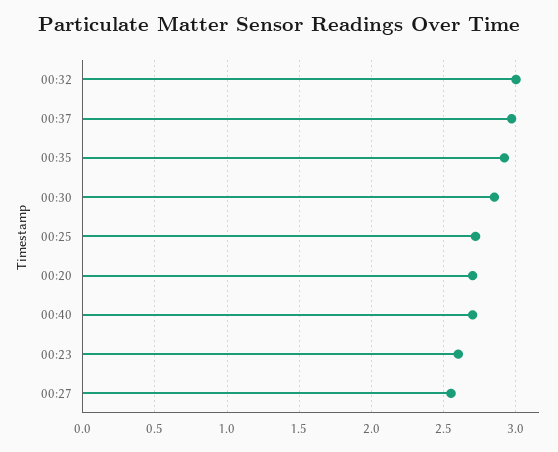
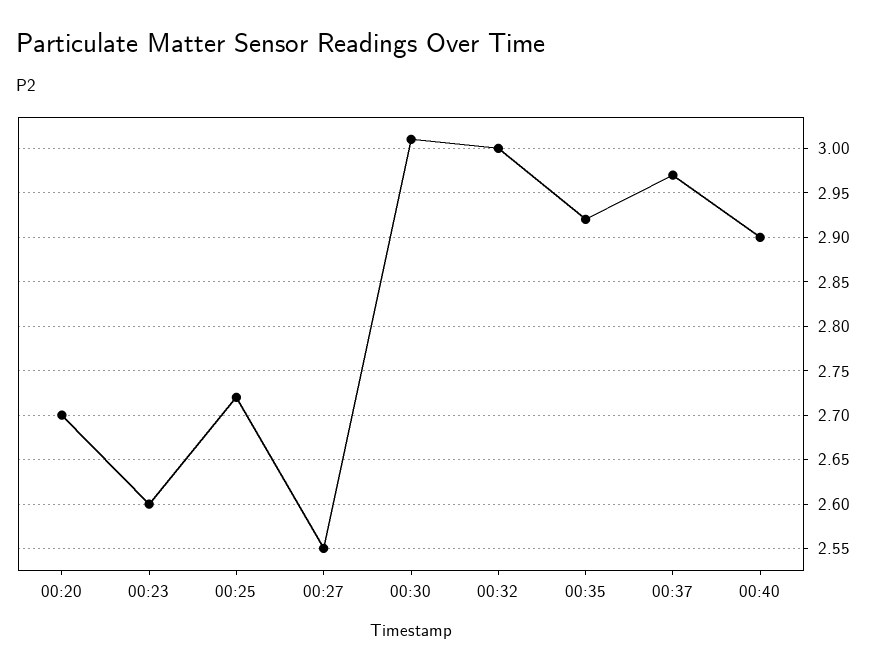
00:30: 2.85 -> 3.01
00:40: 2.7 -> 2.9

